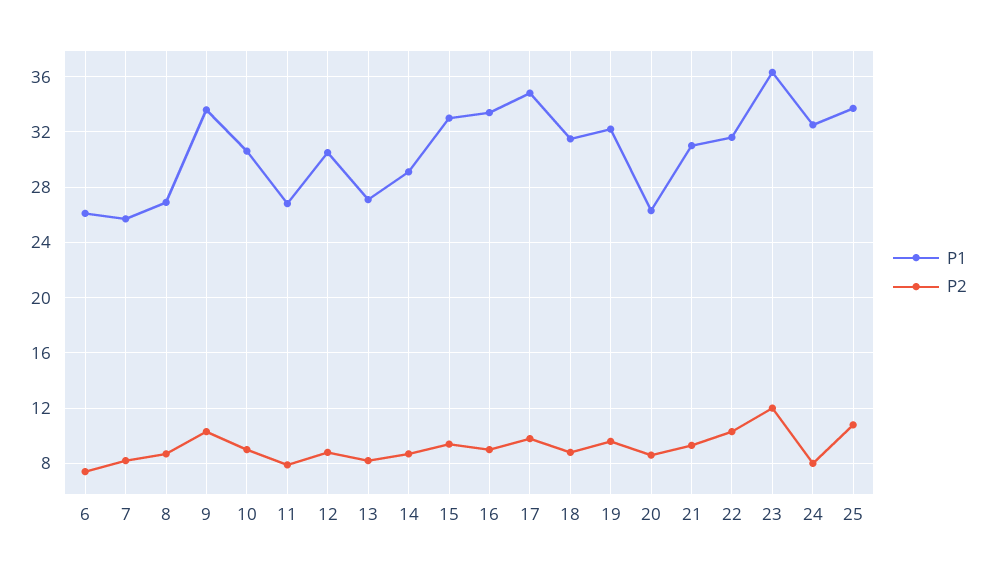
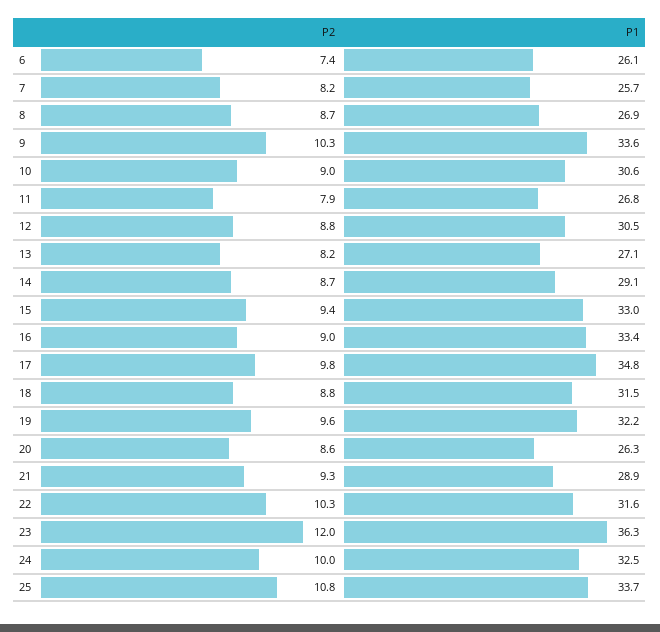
P1, 21: 31 -> 28.9
P2, 24: 8 -> 10

